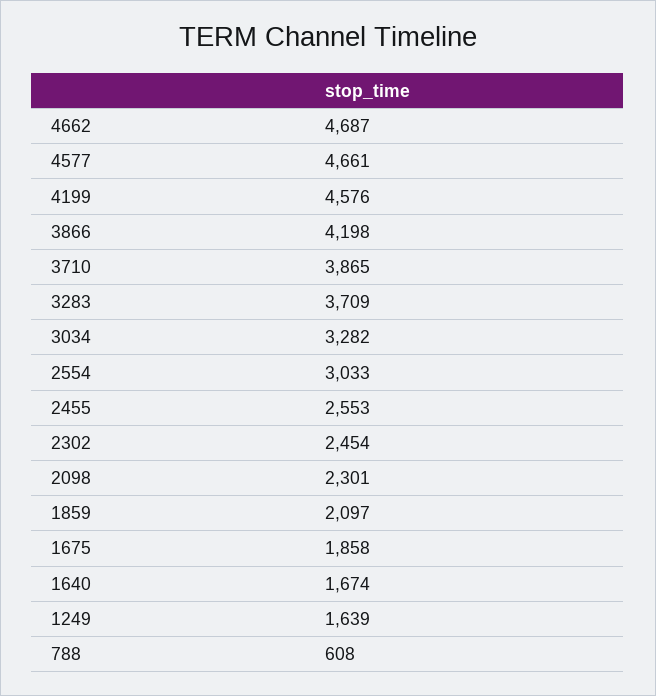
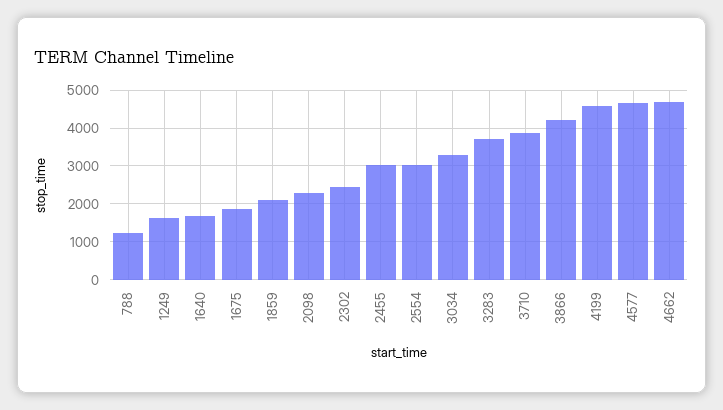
2455: 2553 -> 3000
788: 608 -> 1200

